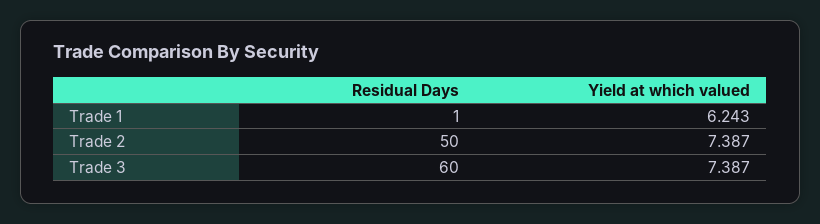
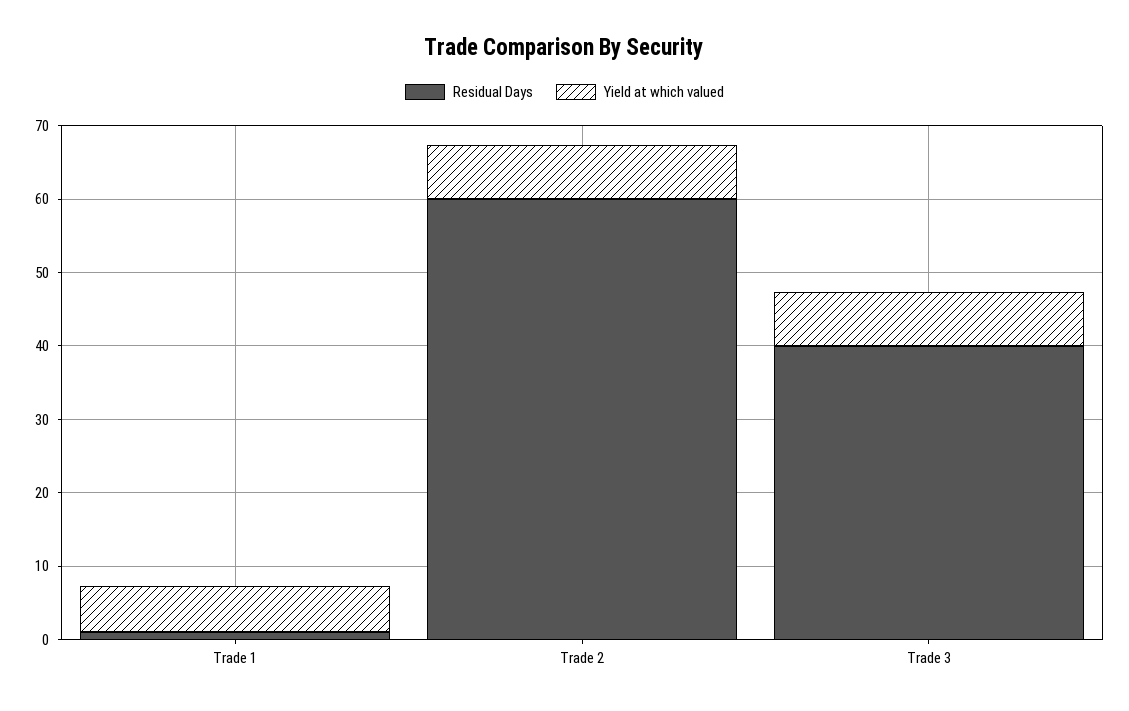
Residual Days, Trade 2: 50 -> 60
Residual Days, Trade 3: 60 -> 40

